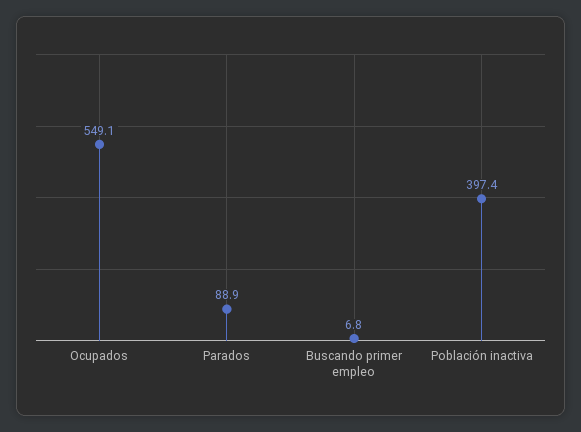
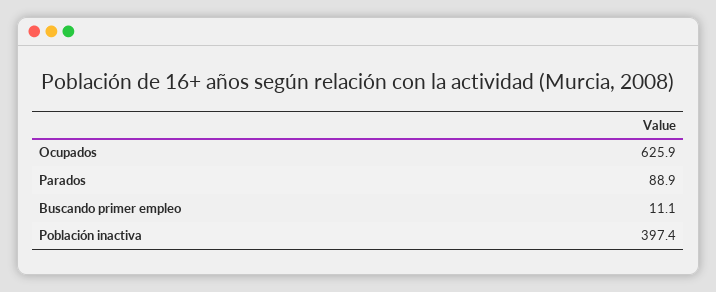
Ocupados: 549.1 -> 625.9
Buscando primer empleo: 6.8 -> 11.1

